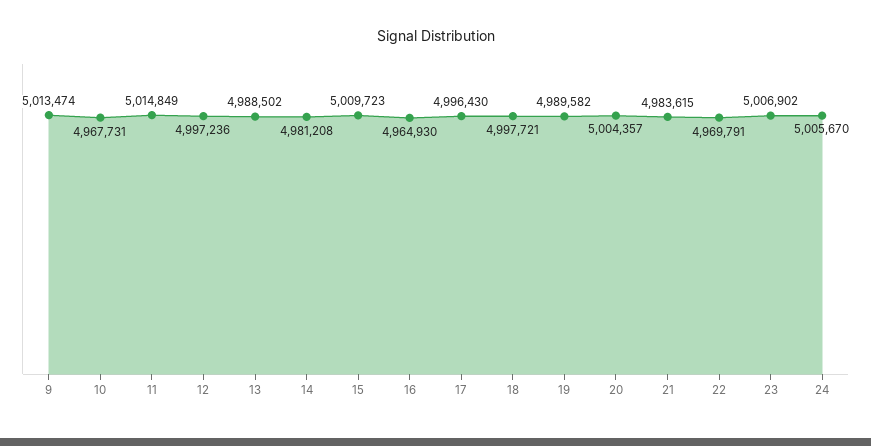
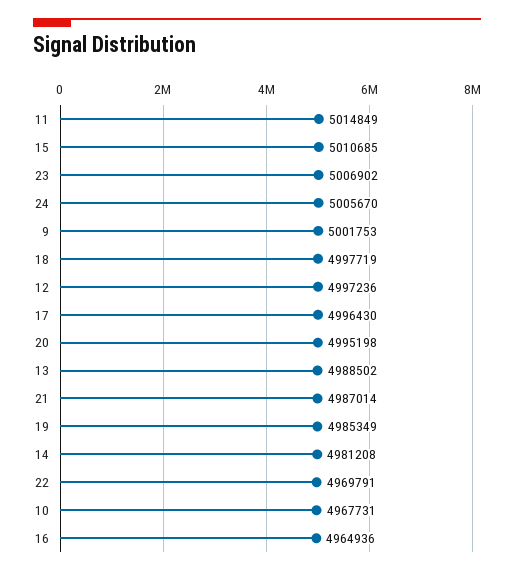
9: 5013474 -> 5001753
15: 5009723 -> 5010685
16: 4964930 -> 4964936
18: 4997721 -> 4997719
19: 4989582 -> 4985349
20: 5004357 -> 4995198
21: 4983615 -> 4987014

